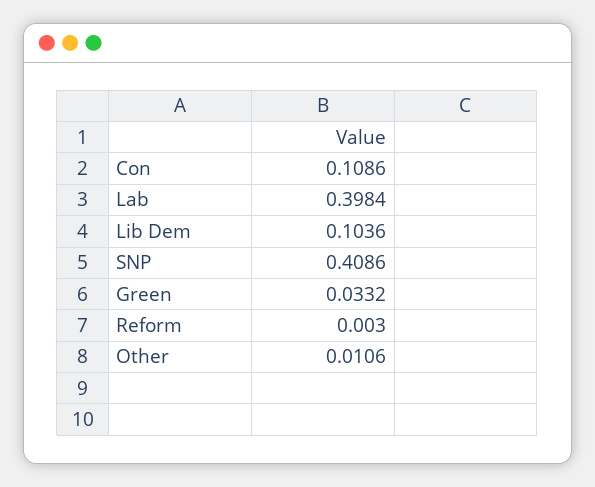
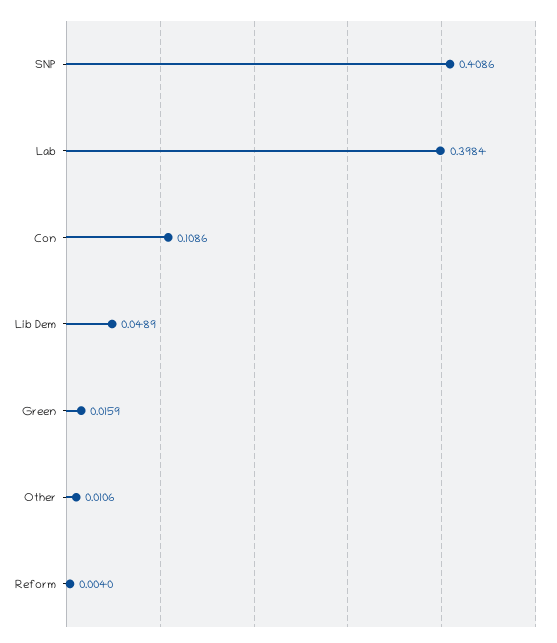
Lib Dem: 0.1036 -> 0.0489
Green: 0.0332 -> 0.0159
Reform: 0.003 -> 0.004

